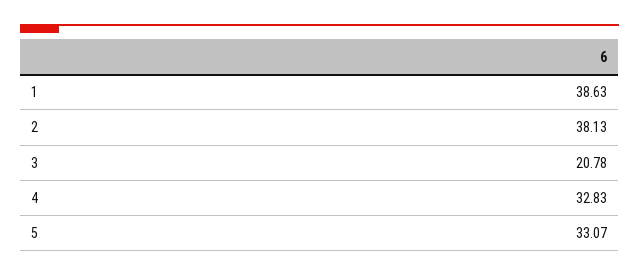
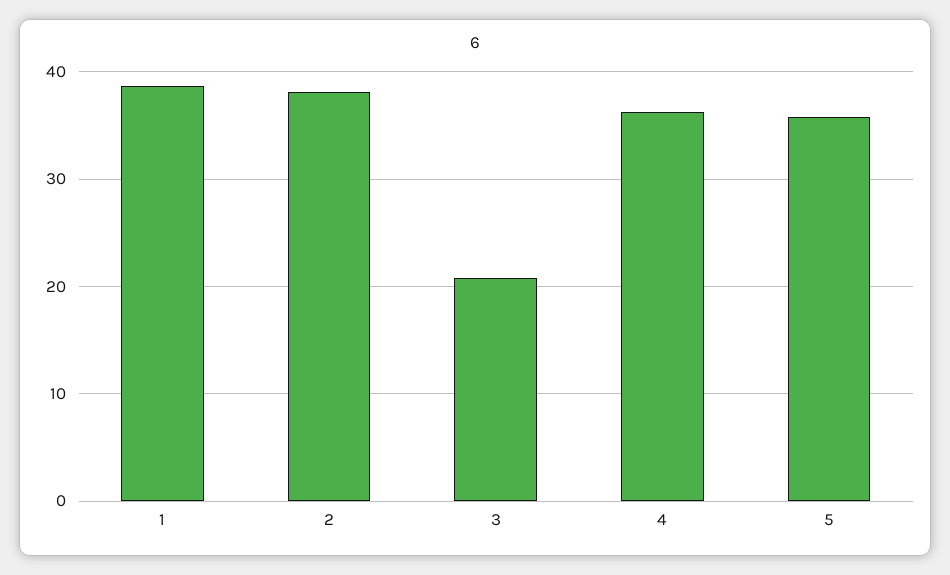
4: 32.83 -> 36
5: 33.07 -> 36

